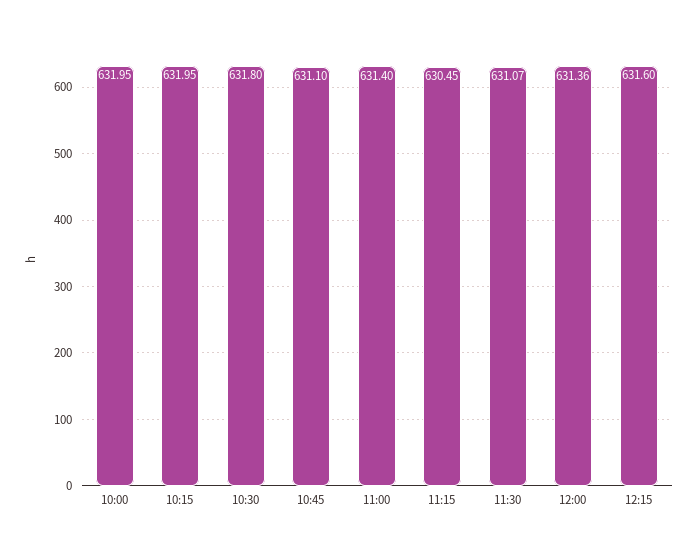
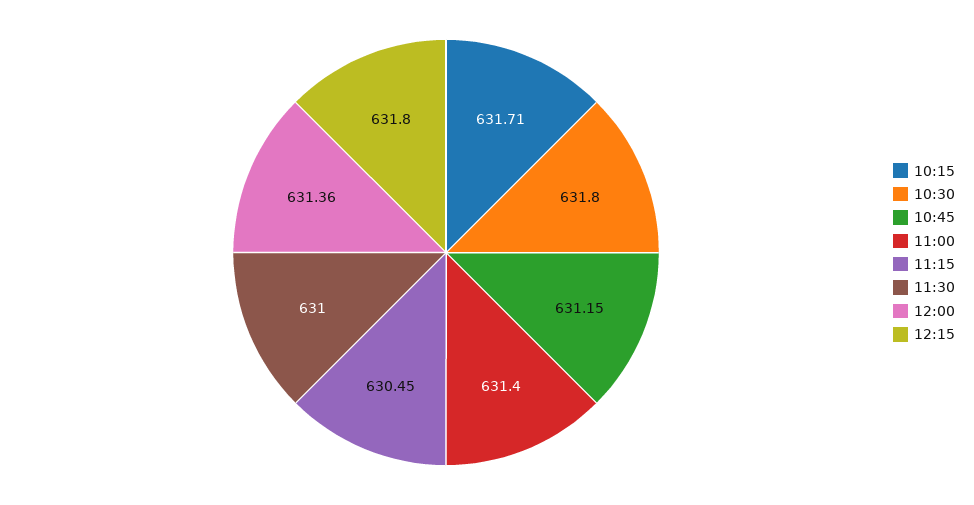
10:00: 631.95 -> none
10:15: 631.95 -> 631.71
10:45: 631.1 -> 631.15
11:30: 631.07 -> 631
12:15: 631.6 -> 631.8

